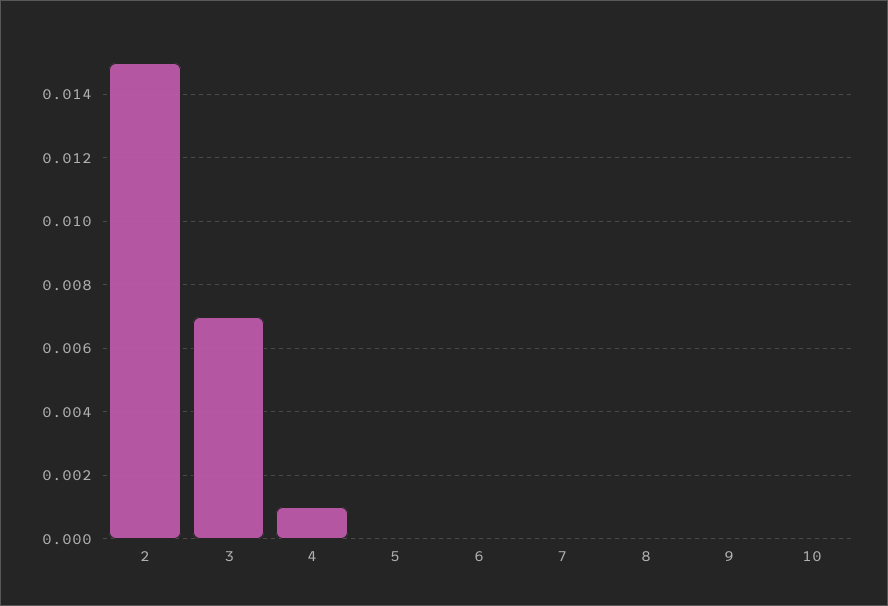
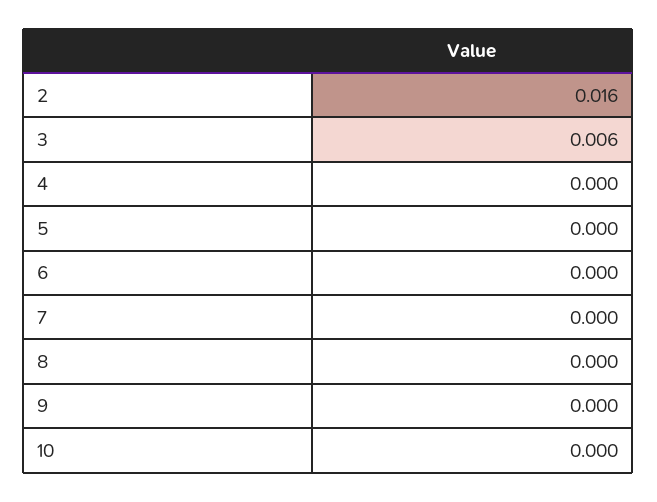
2: 0.015 -> 0.016
3: 0.007 -> 0.006
4: 0.001 -> 0

